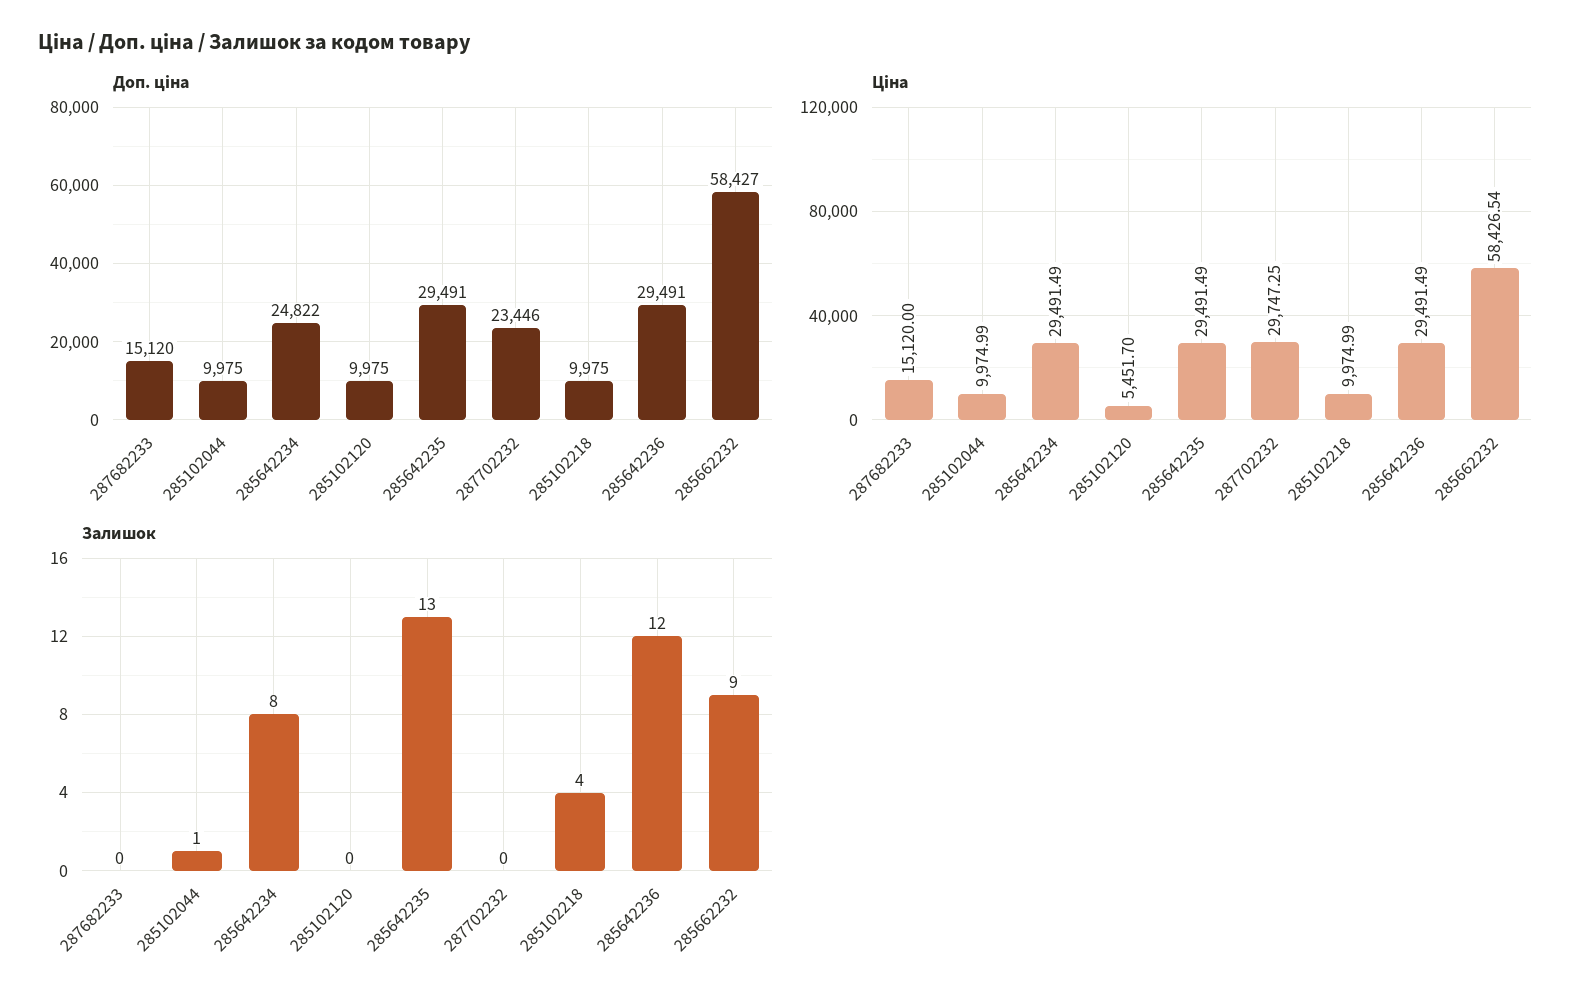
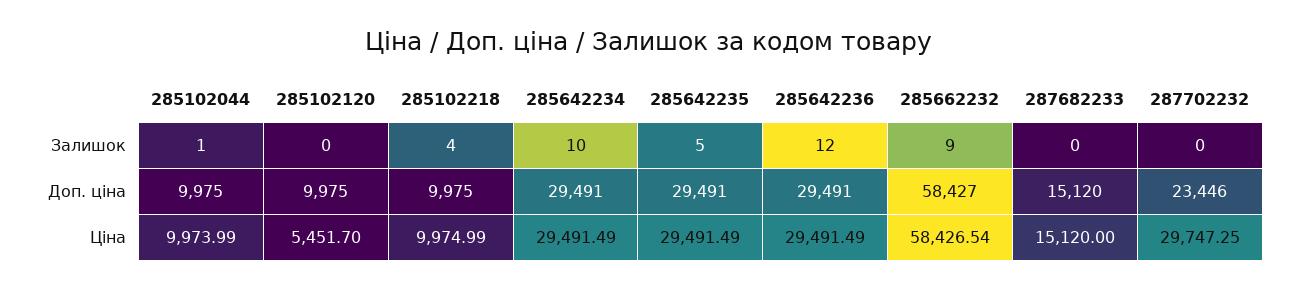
Доп. ціна, 285642234: 24822 -> 29491
Ціна, 285102044: 9974.99 -> 9973.99
Залишок, 285642234: 8 -> 10
Залишок, 285642235: 13 -> 5

